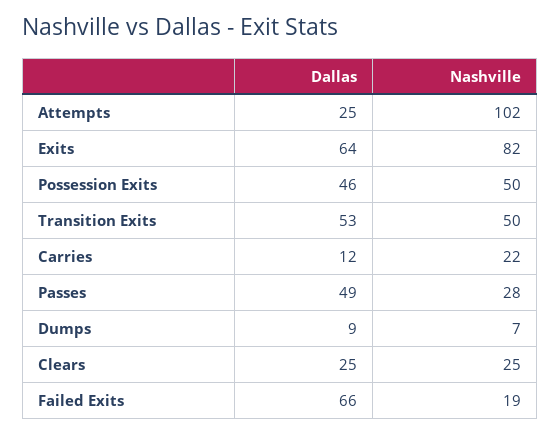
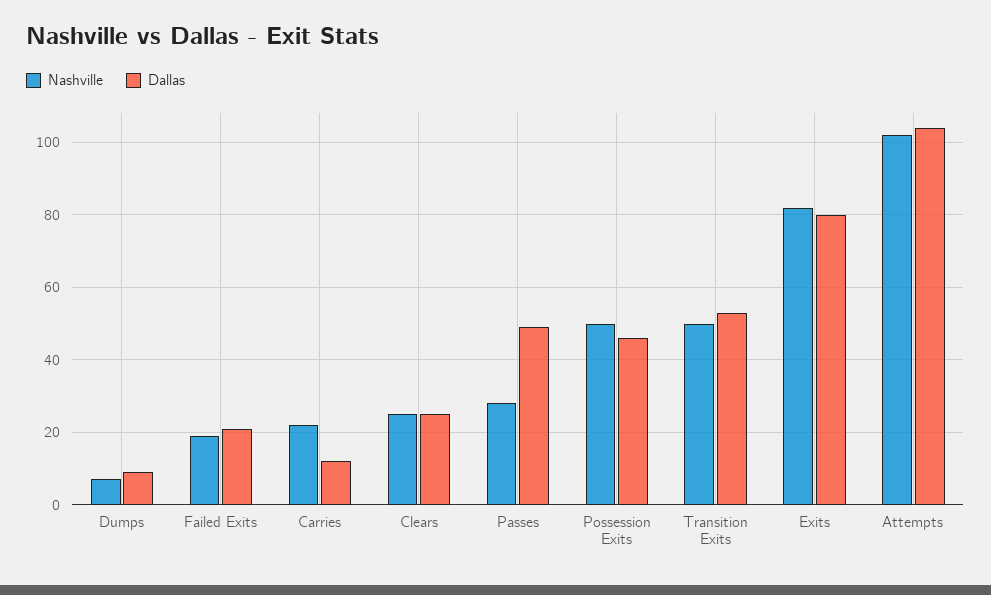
Dallas, Attempts: 25 -> 105
Dallas, Exits: 64 -> 80
Dallas, Failed Exits: 66 -> 20

